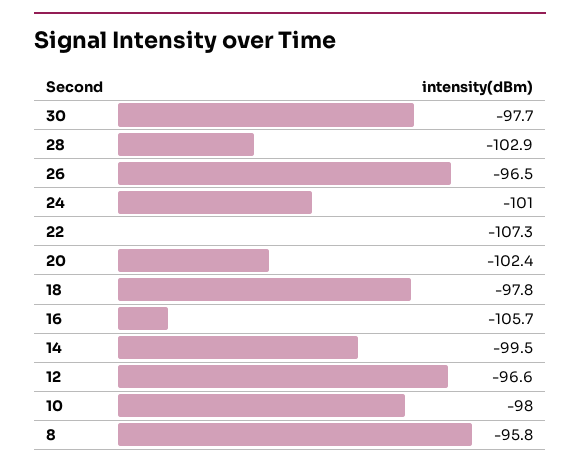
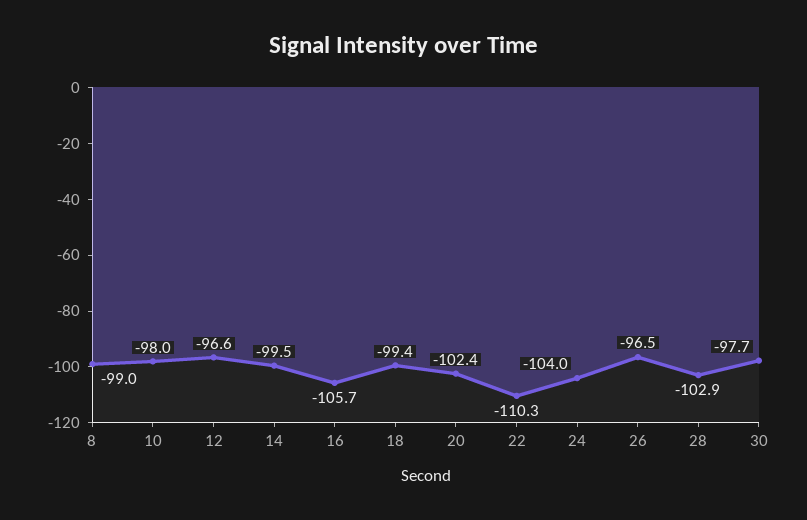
24: -101 -> -104
22: -107.3 -> -110.3
18: -97.8 -> -99.4
8: -95.8 -> -99

